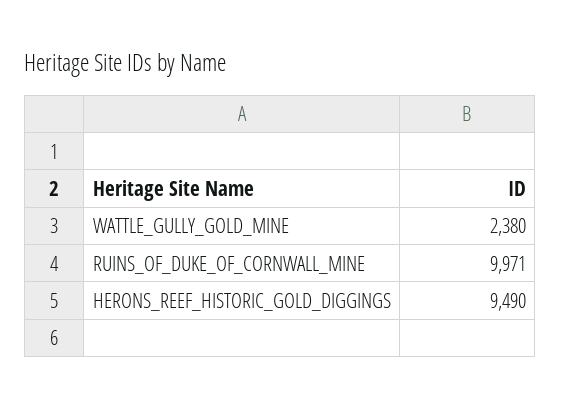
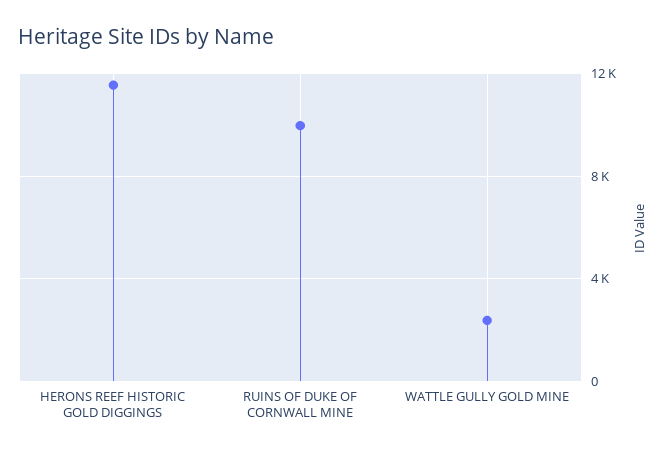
HERONS_REEF_HISTORIC_GOLD_DIGGINGS: 9490 -> 11500

